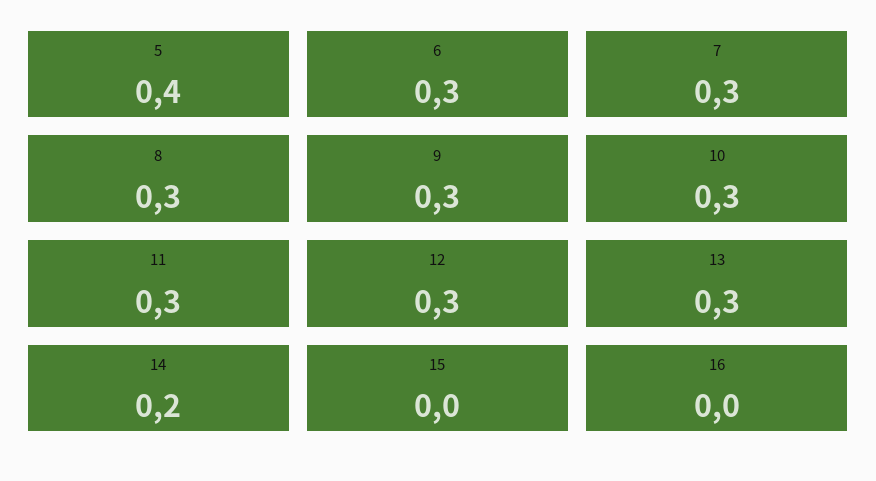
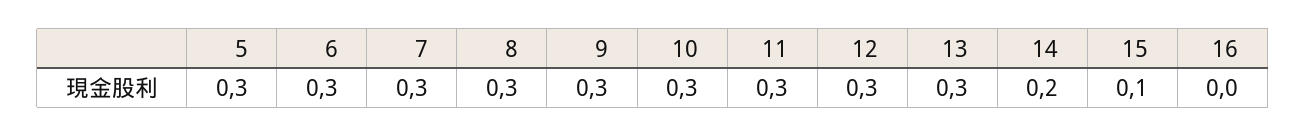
5: 0.4 -> 0.3
15: 0 -> 0.1

